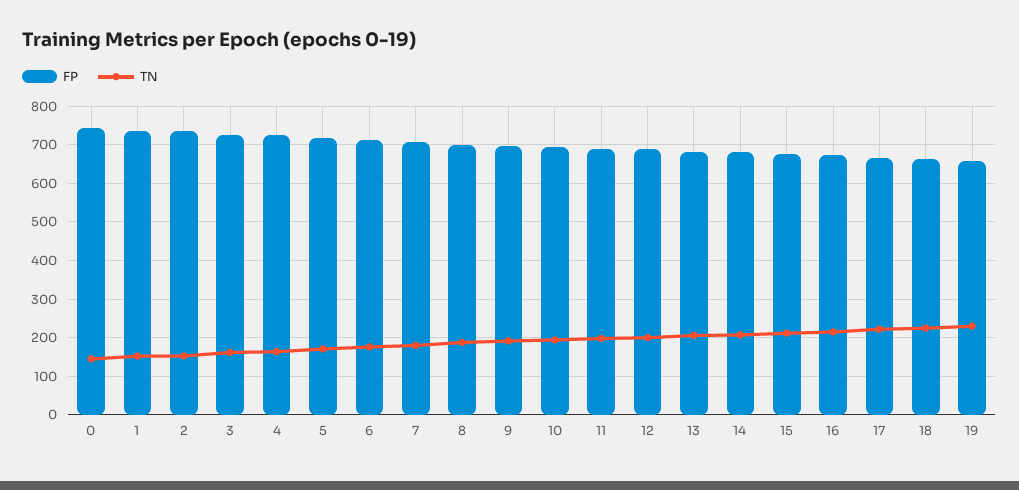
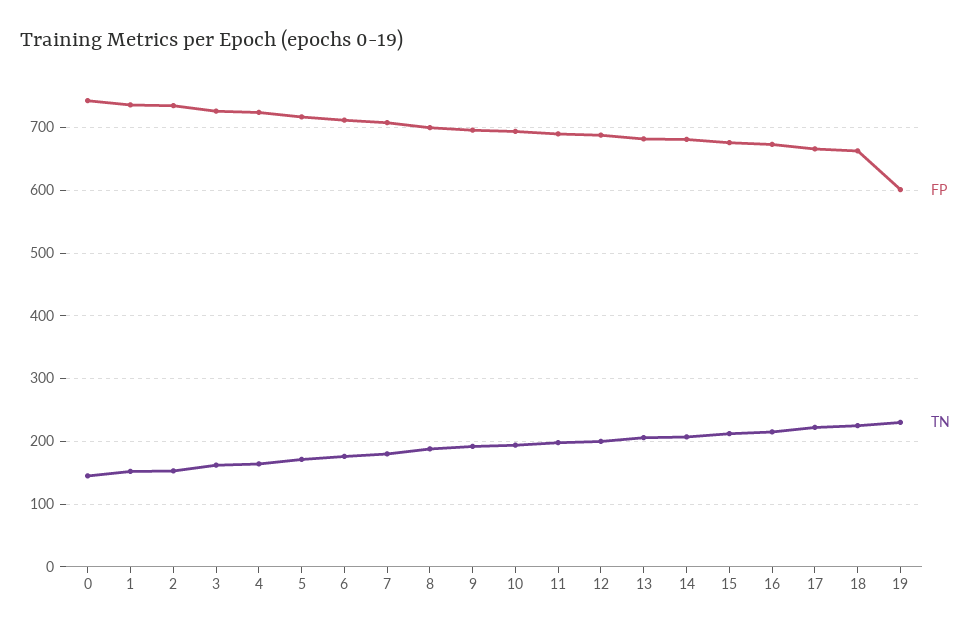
FP, 19: 660 -> 600

